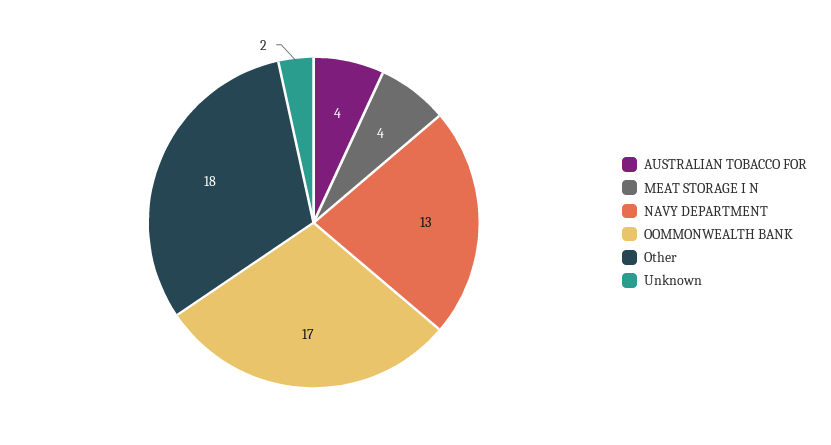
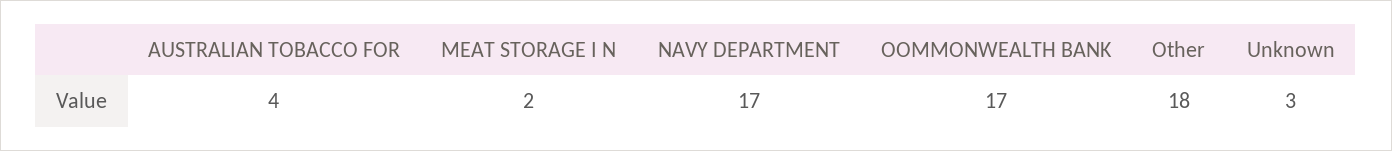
MEAT STORAGE I N: 4 -> 2
NAVY DEPARTMENT: 13 -> 17
Unknown: 2 -> 3

